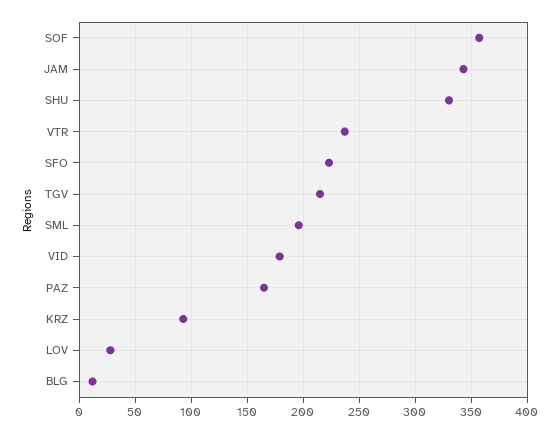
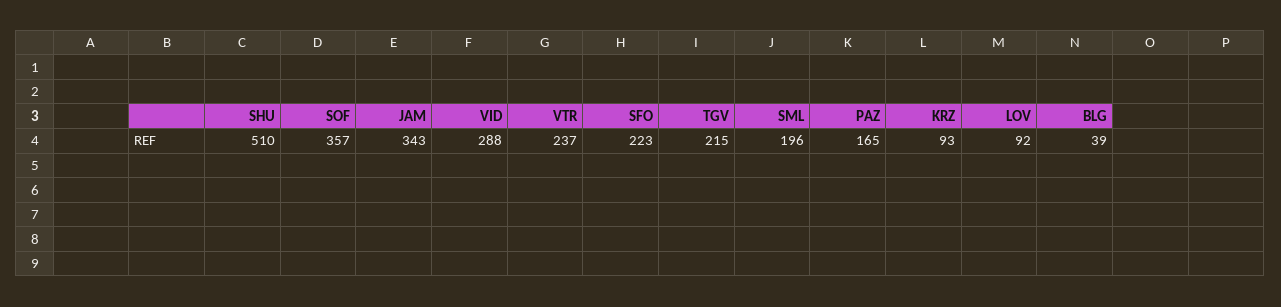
SHU: 330 -> 510
VID: 180 -> 288
LOV: 30 -> 92
BLG: 10 -> 39

